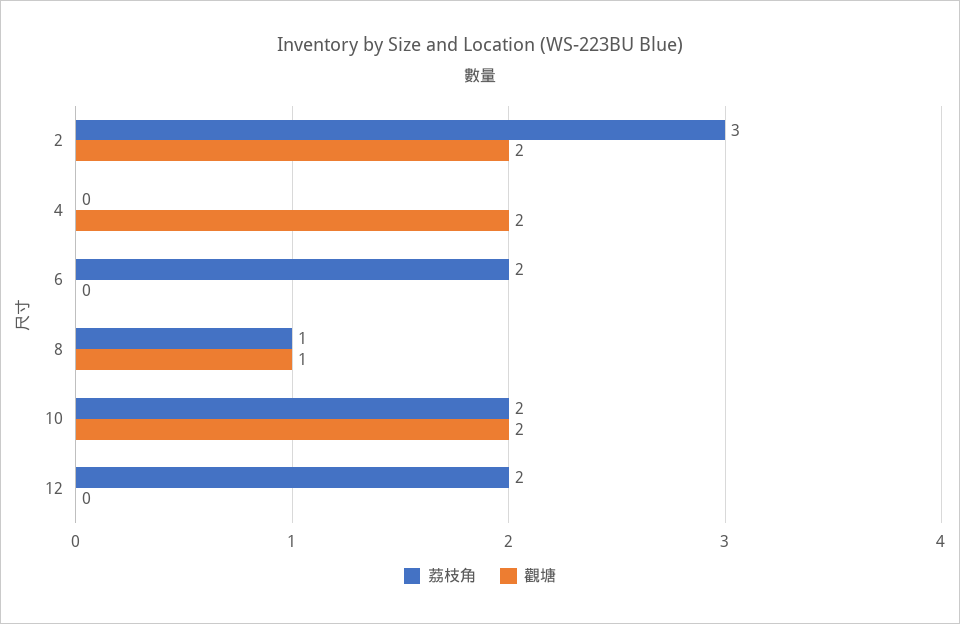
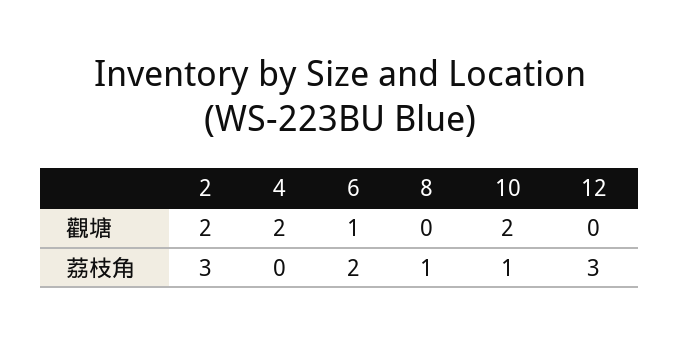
觀塘, 6: 0 -> 1
觀塘, 8: 1 -> 0
荔枝角, 10: 2 -> 1
荔枝角, 12: 2 -> 3

